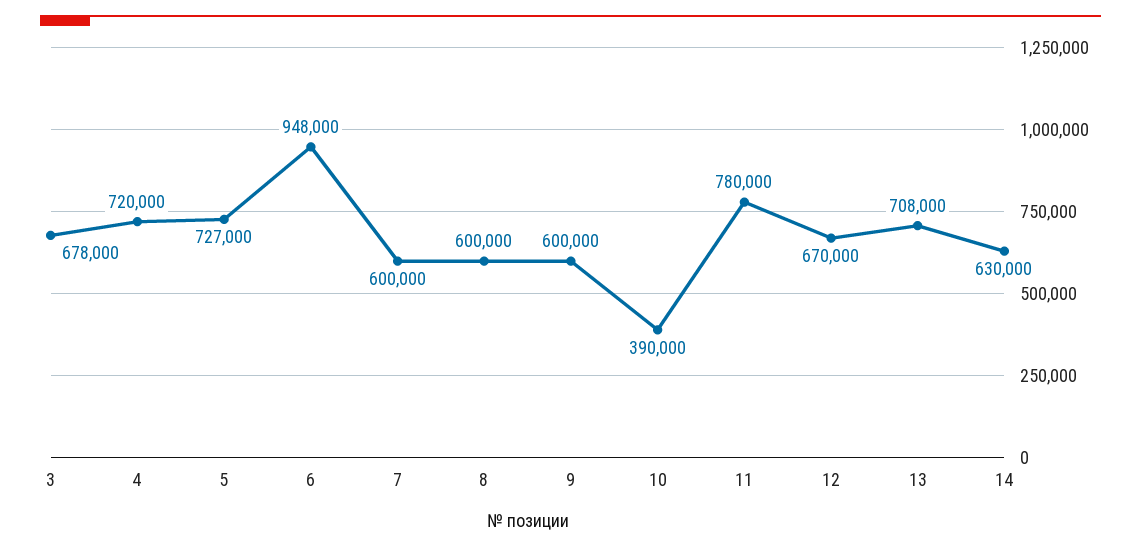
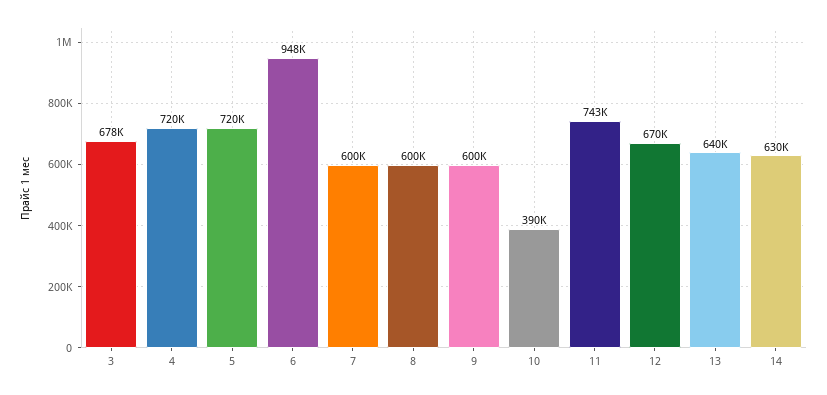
5: 727000 -> 720000
11: 780000 -> 743000
13: 708000 -> 640000

